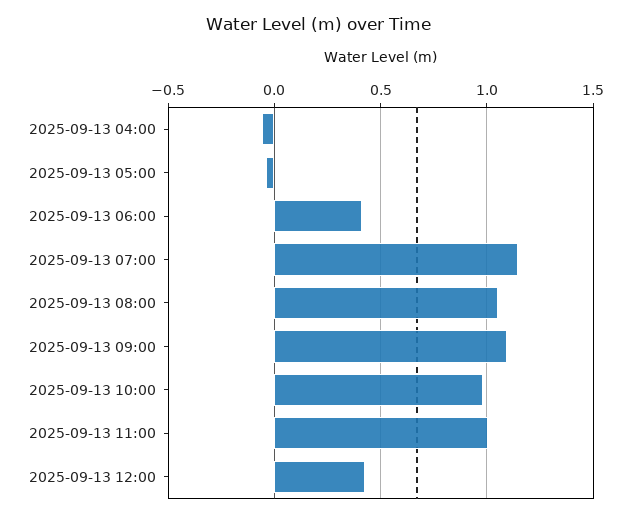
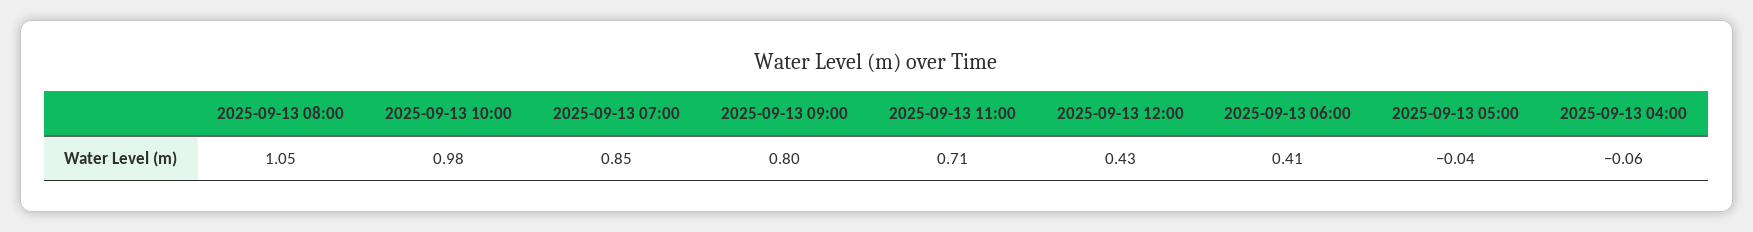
2025-09-13 07:00: 1.15 -> 0.85
2025-09-13 09:00: 1.1 -> 0.8
2025-09-13 11:00: 1 -> 0.71

